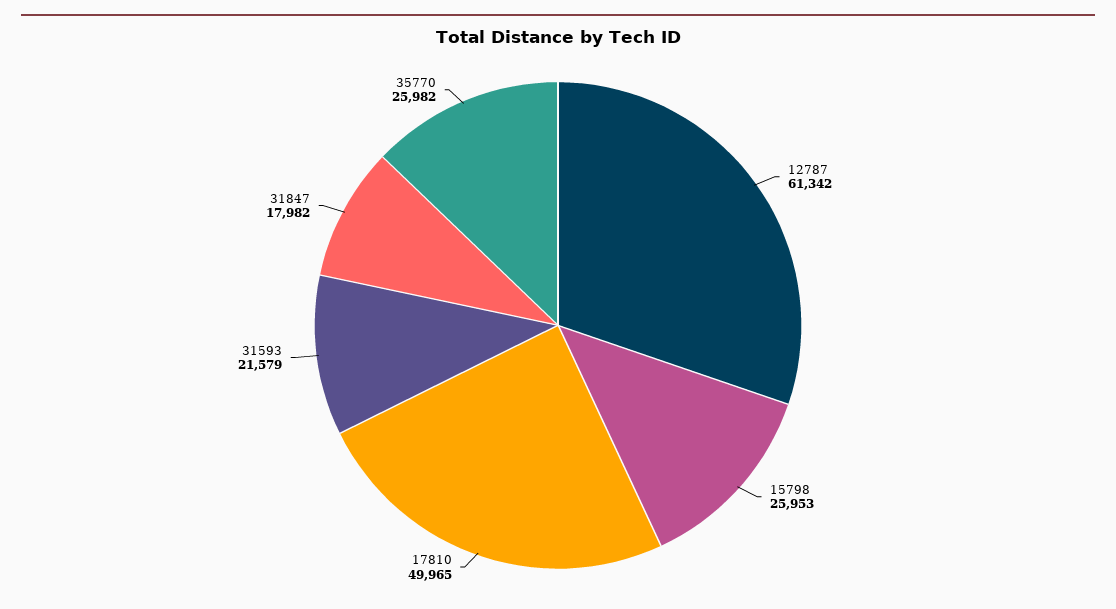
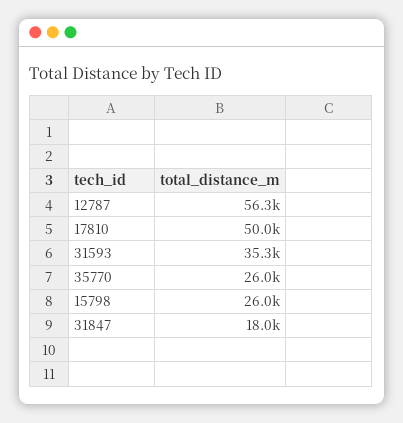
12787: 61342 -> 56300
31593: 21579 -> 35300

